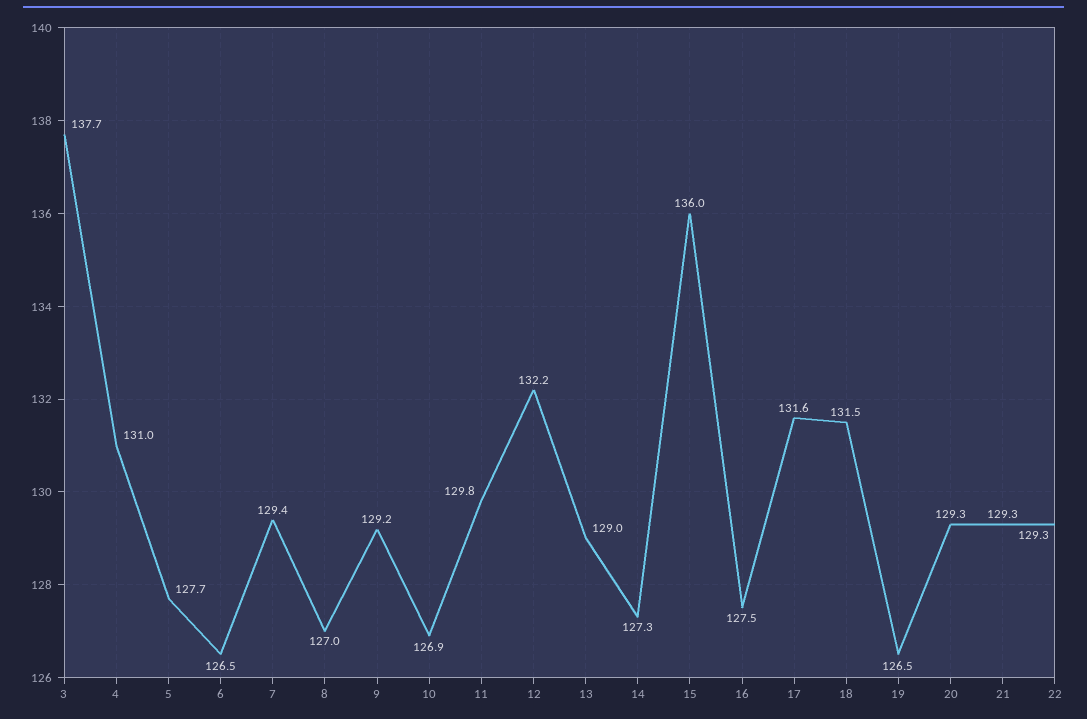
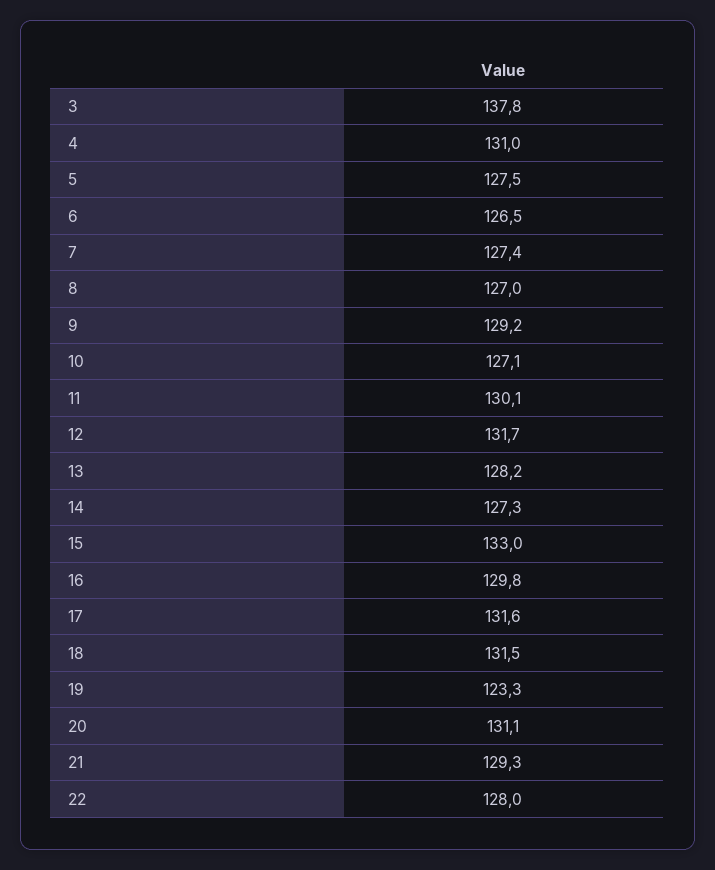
3: 137.7 -> 137.8
5: 127.7 -> 127.5
7: 129.4 -> 127.4
10: 126.9 -> 127.1
11: 129.8 -> 130.1
12: 132.2 -> 131.7
13: 129 -> 128.2
15: 136 -> 133
16: 127.5 -> 129.8
19: 126.5 -> 123.3
20: 129.3 -> 131.1
22: 129.3 -> 128

